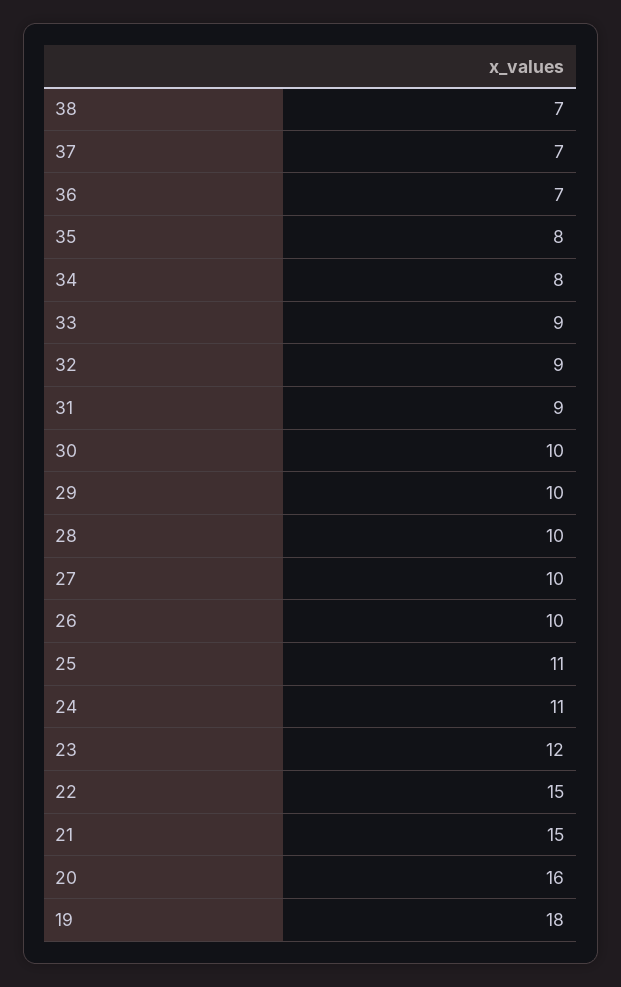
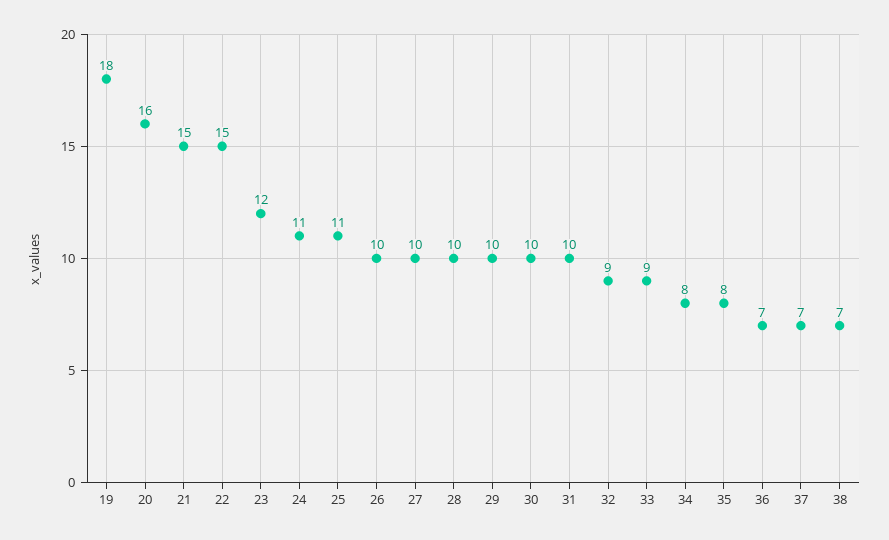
31: 9 -> 10

